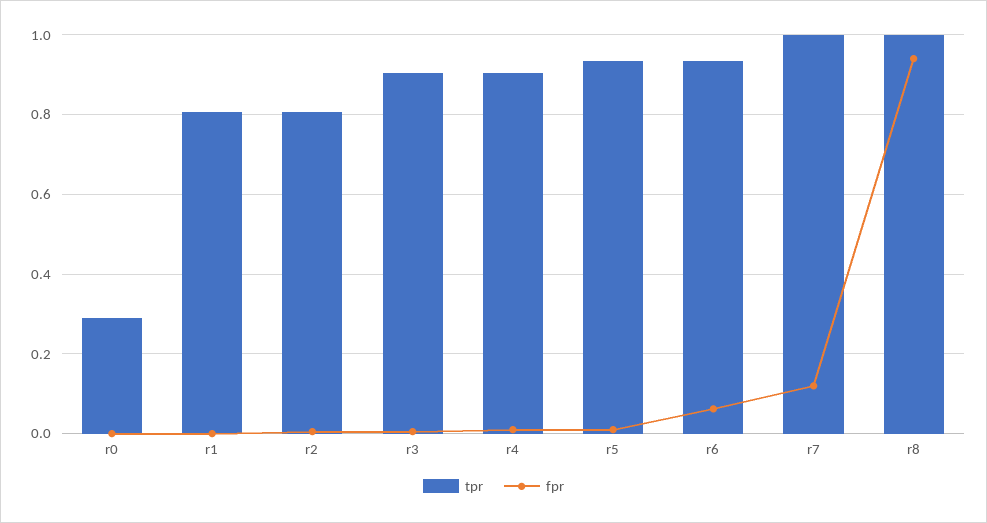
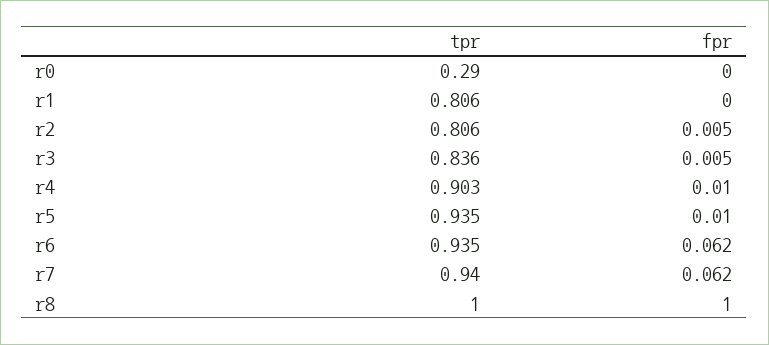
tpr, r3: 0.9 -> 0.836
tpr, r7: 1 -> 0.94
fpr, r7: 0.12 -> 0.062
fpr, r8: 0.94 -> 1

